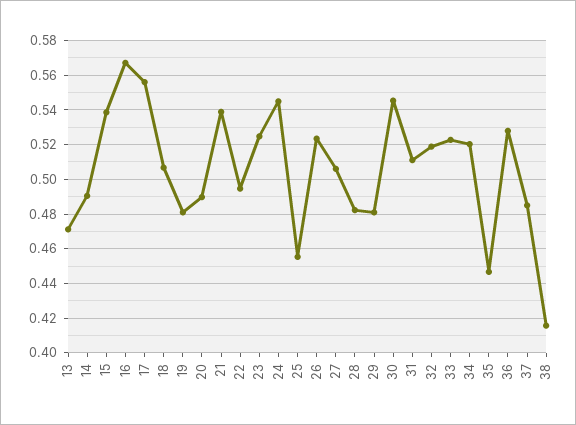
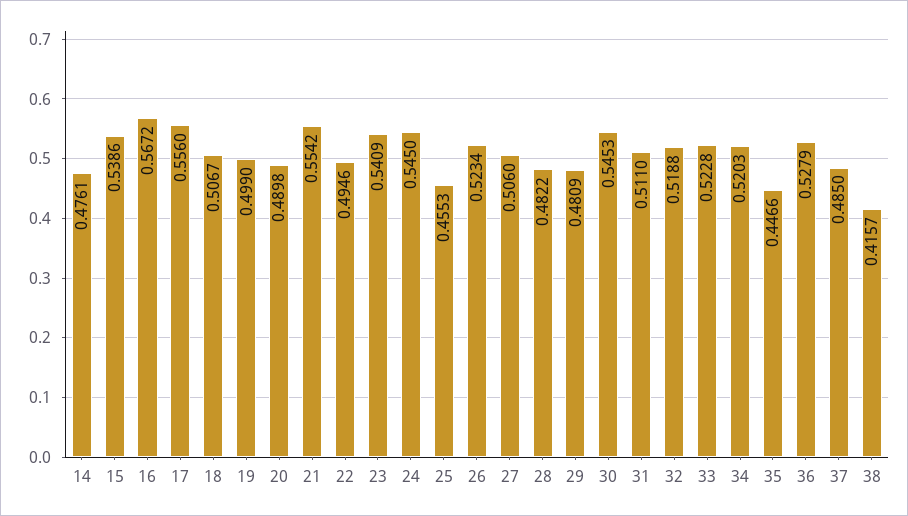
13: 0.47 -> none
14: 0.49 -> 0.4761
19: 0.48 -> 0.499
21: 0.54 -> 0.5542
23: 0.525 -> 0.5409

